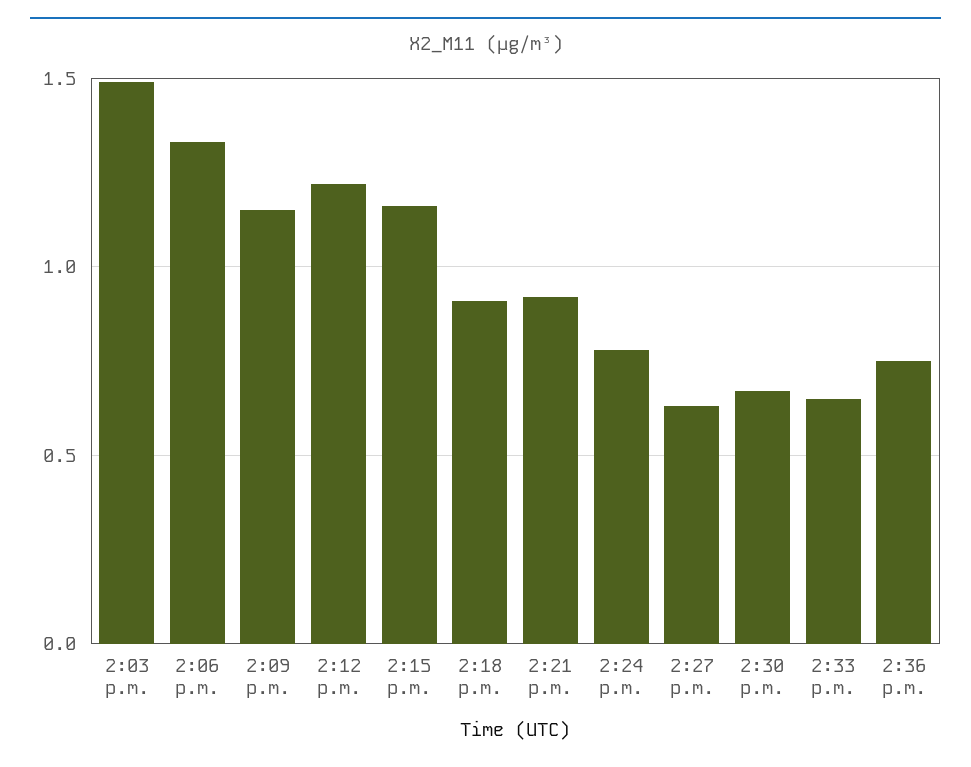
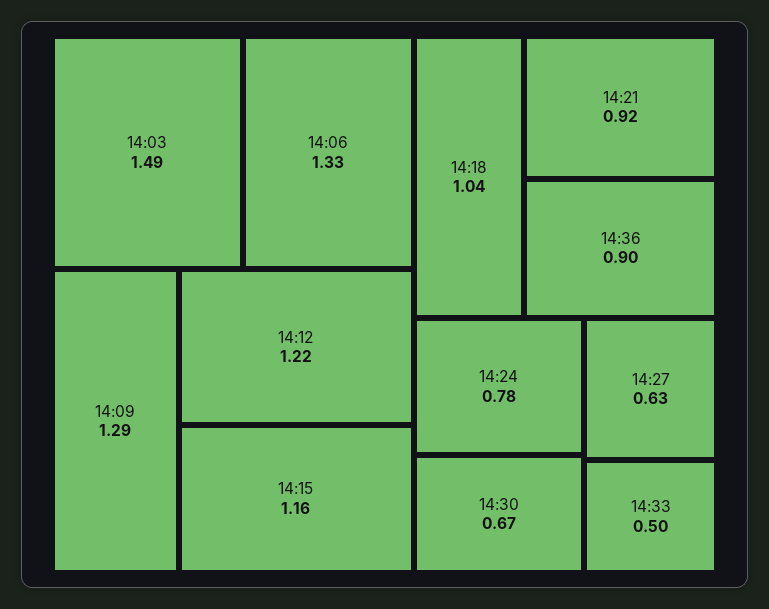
2:09 p.m.: 1.15 -> 1.29
2:18 p.m.: 0.9 -> 1.04
2:33 p.m.: 0.65 -> 0.5
2:36 p.m.: 0.75 -> 0.9

